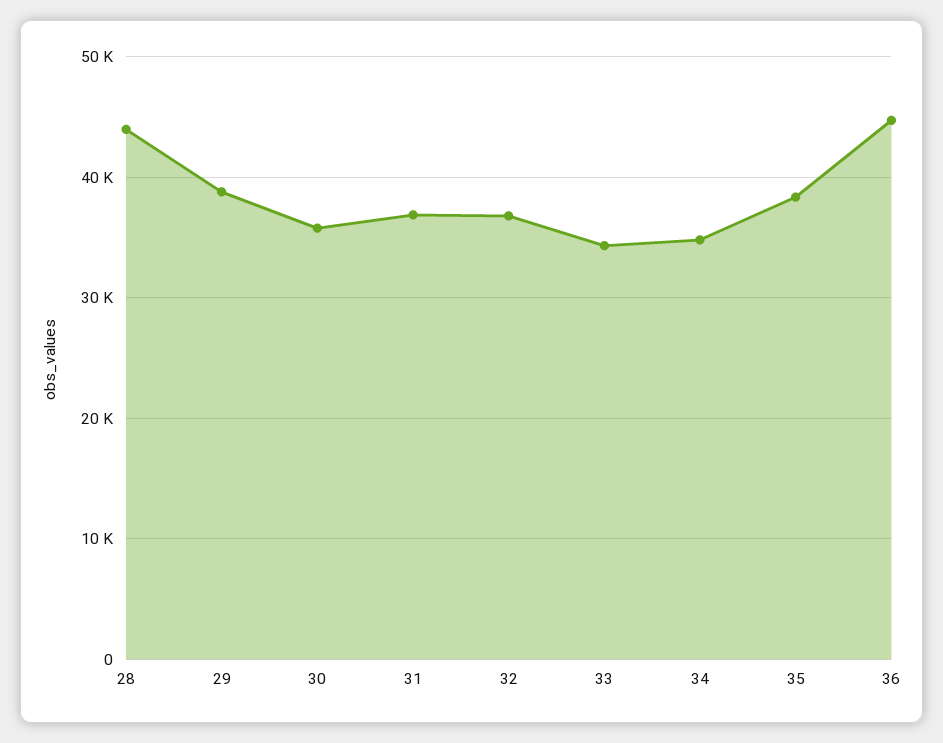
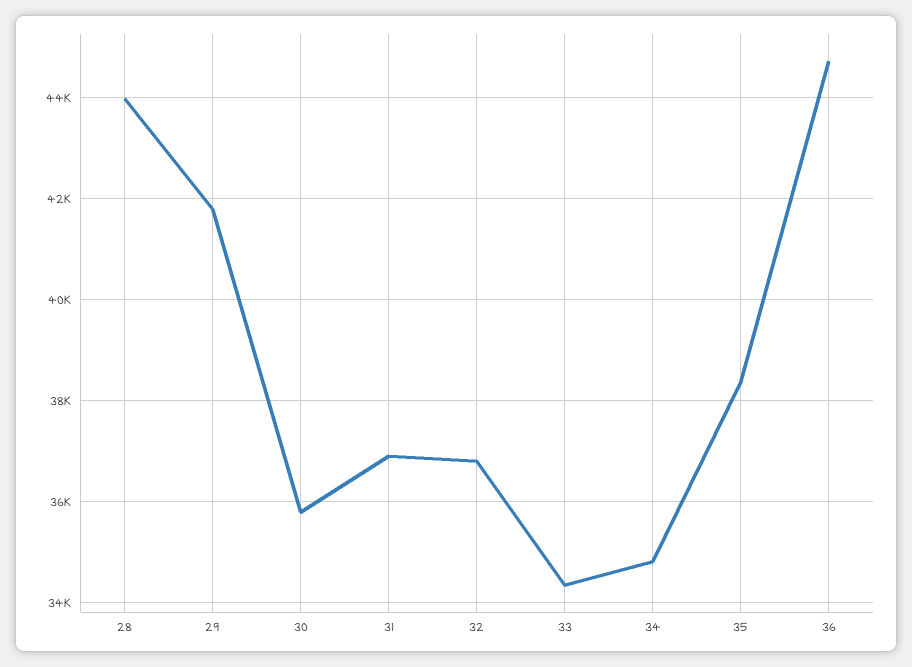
29: 39000 -> 41800

